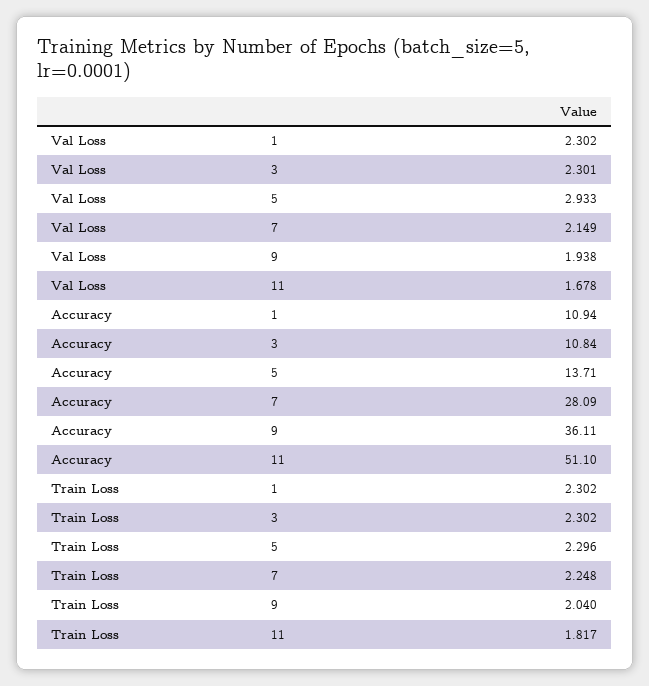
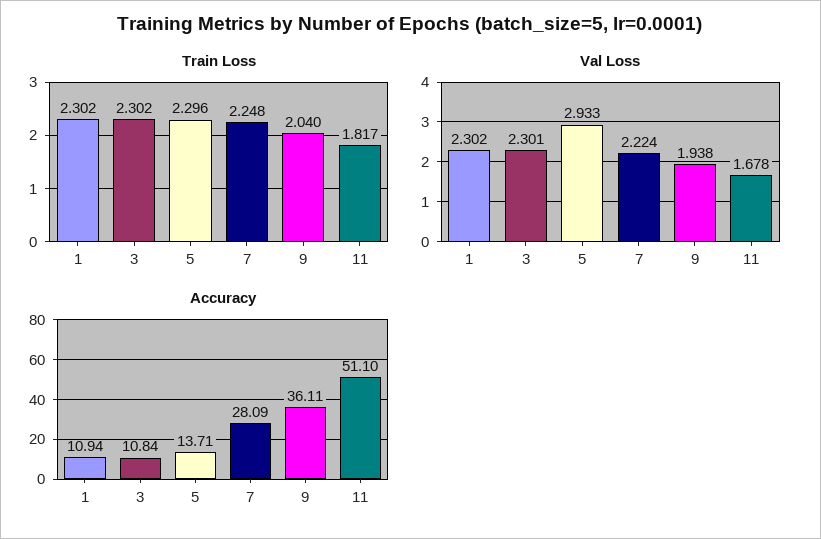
Val Loss, 7: 2.149 -> 2.224

